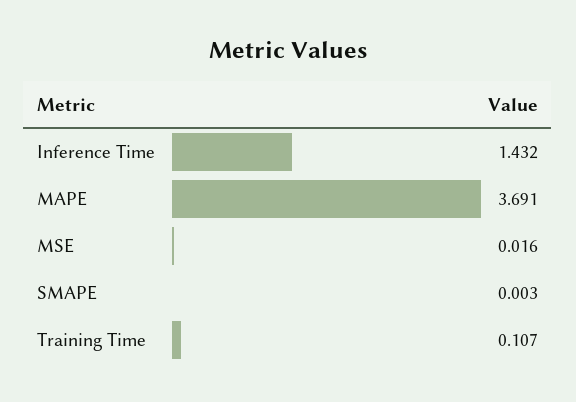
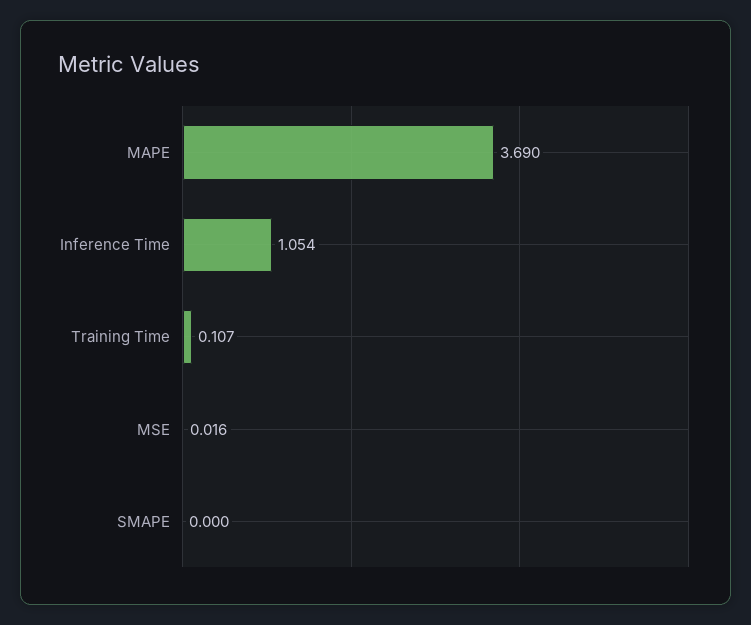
Inference Time: 1.432 -> 1.054
MAPE: 3.691 -> 3.69
SMAPE: 0.003 -> 0

